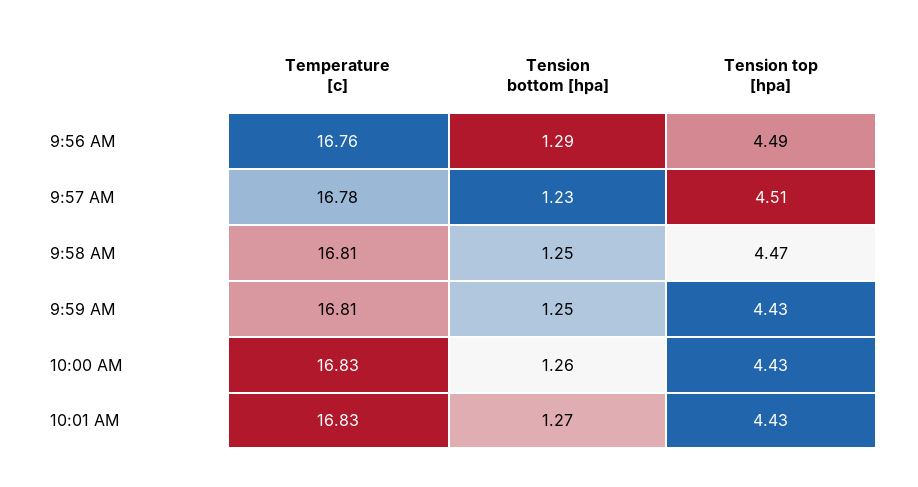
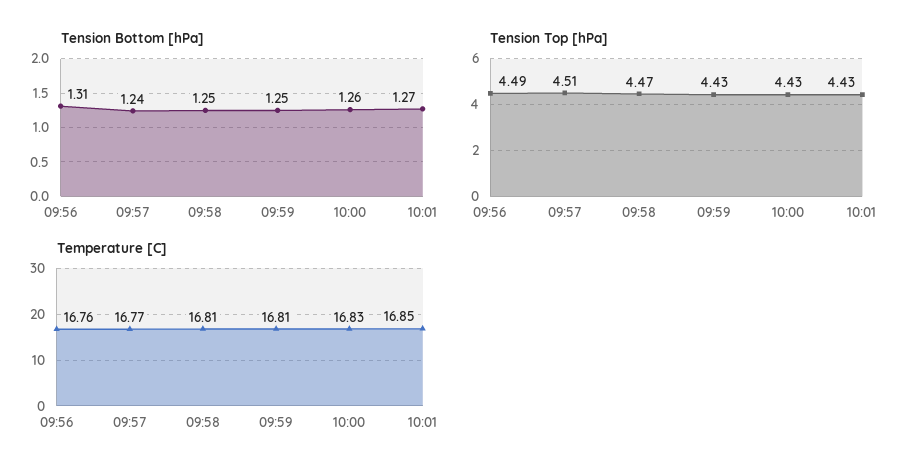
Tension bottom [hpa], 9:56 AM: 1.29 -> 1.31
Temperature [c], 9:57 AM: 16.78 -> 16.77
Tension bottom [hpa], 9:57 AM: 1.23 -> 1.24
Temperature [c], 10:01 AM: 16.83 -> 16.85

